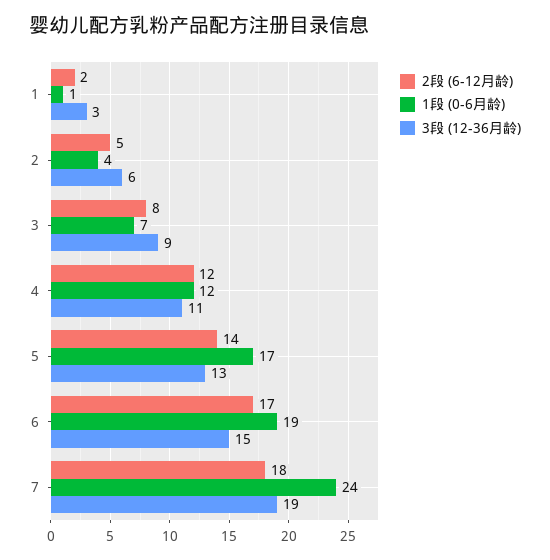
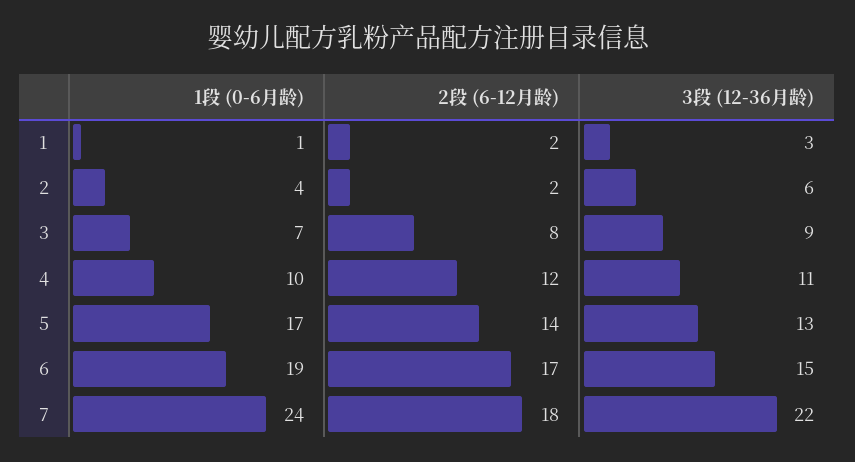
2段 (6-12月龄), 2: 5 -> 2
1段 (0-6月龄), 4: 12 -> 10
3段 (12-36月龄), 7: 19 -> 22

